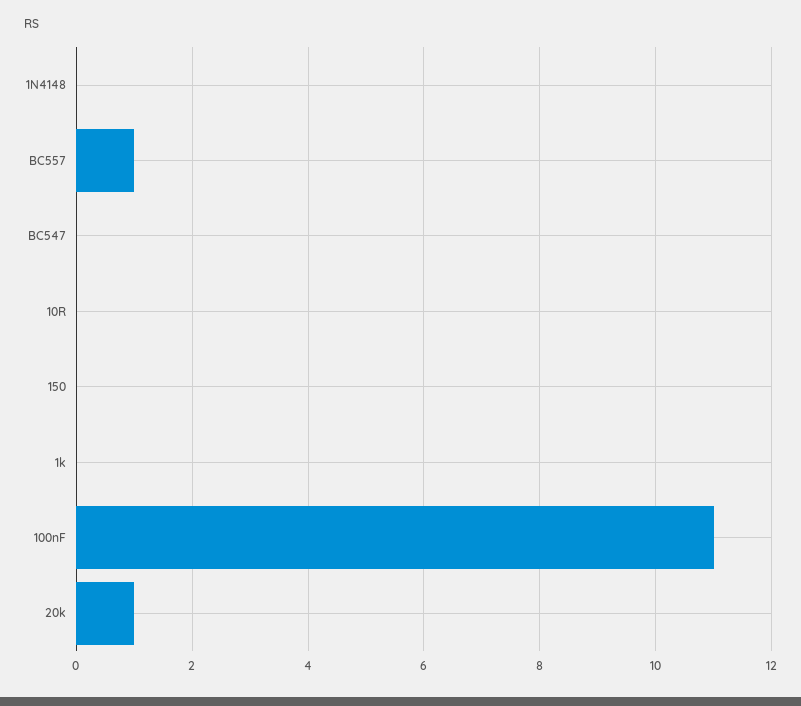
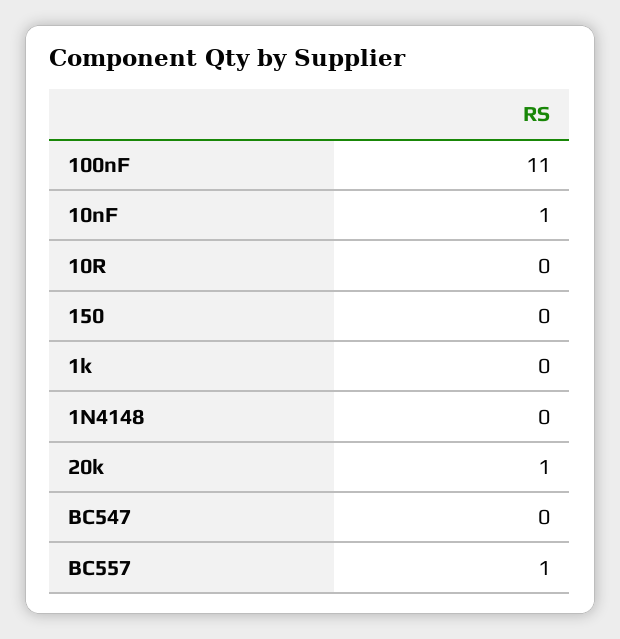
10nF: none -> 1

